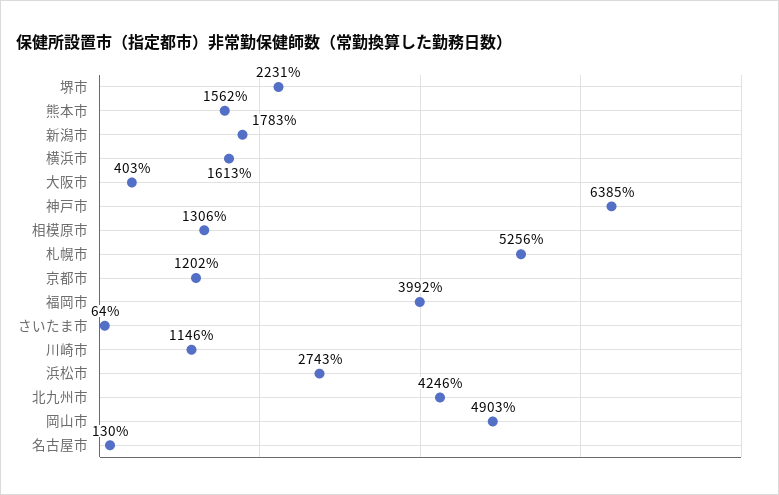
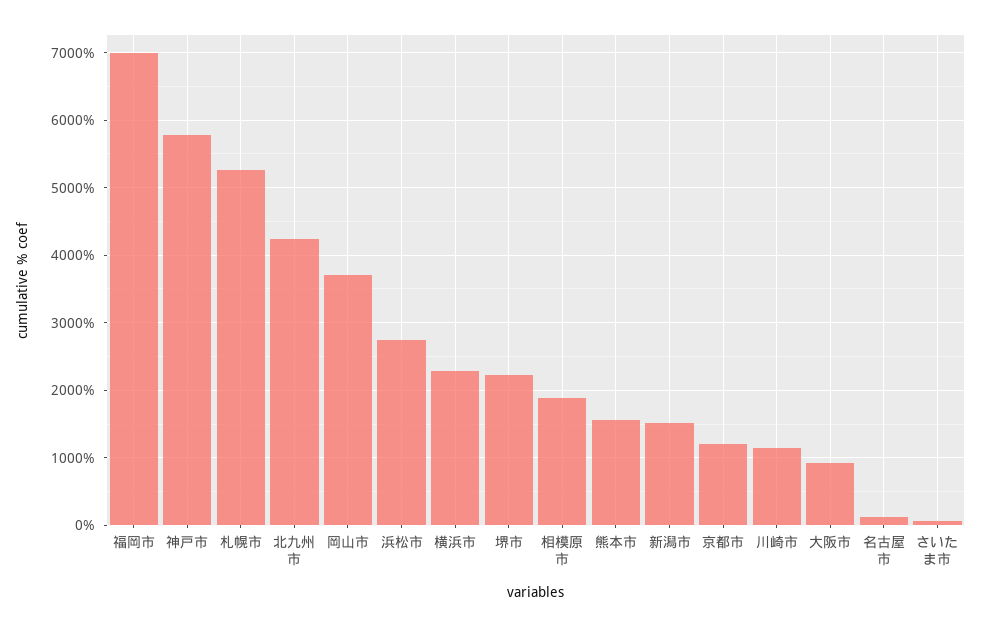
新潟市: 1783 -> 1500
横浜市: 1613 -> 2300
大阪市: 403 -> 900
神戸市: 6385 -> 5800
相模原市: 1306 -> 1900
福岡市: 3992 -> 7000
岡山市: 4903 -> 3700

